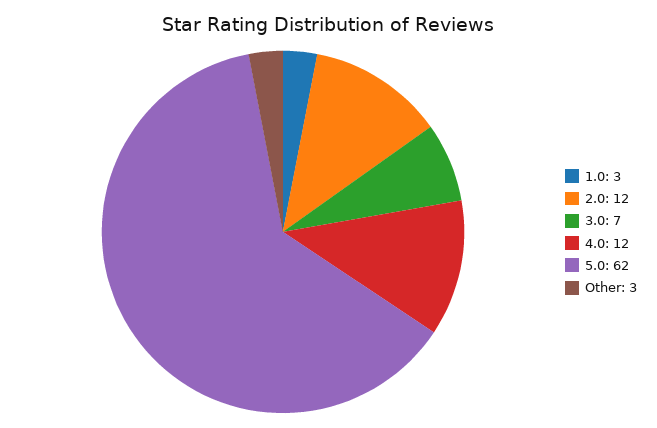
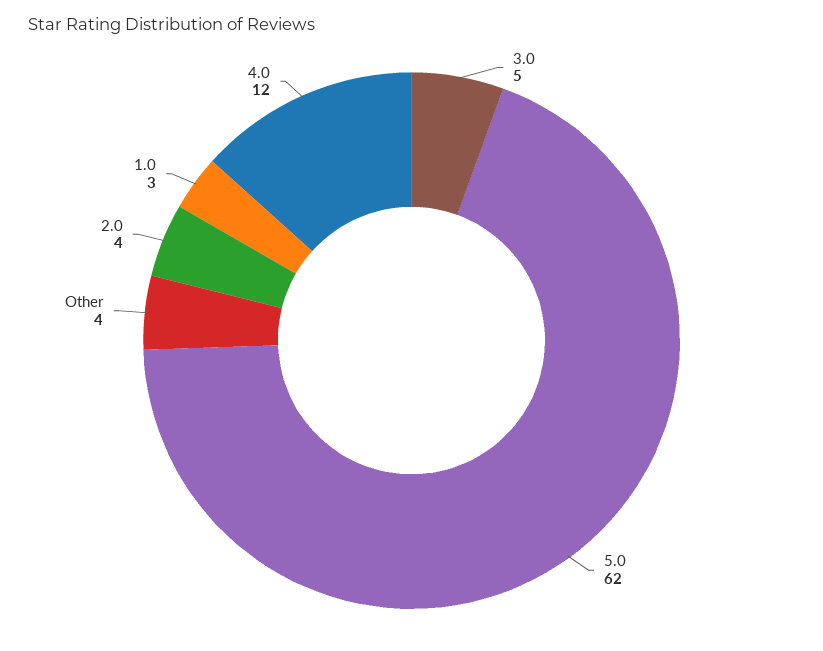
2.0: 12 -> 4
3.0: 7 -> 5
Other: 3 -> 4

